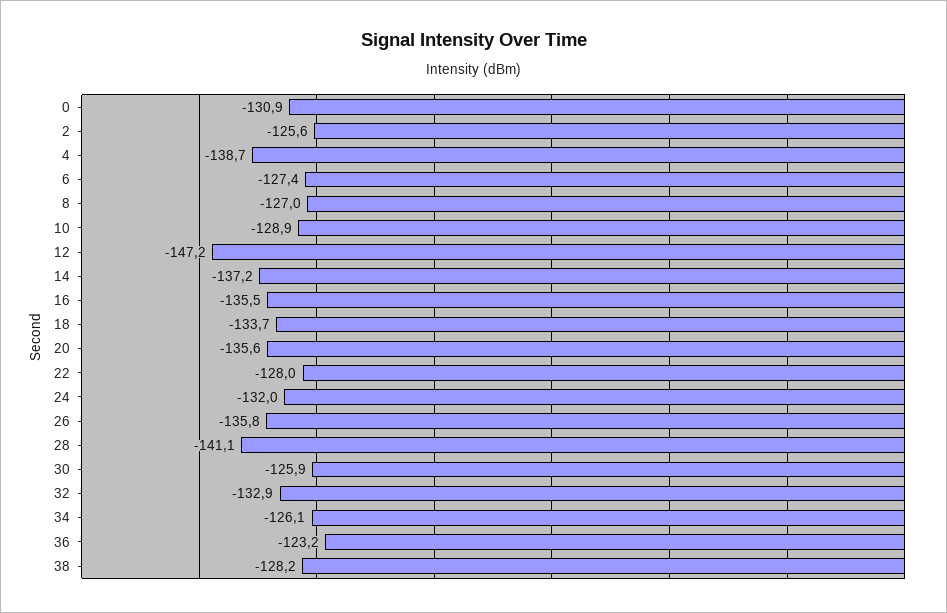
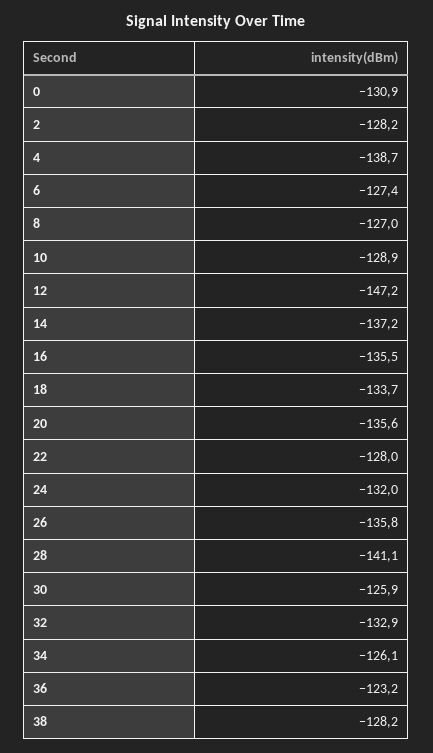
2: -125.6 -> -128.2

